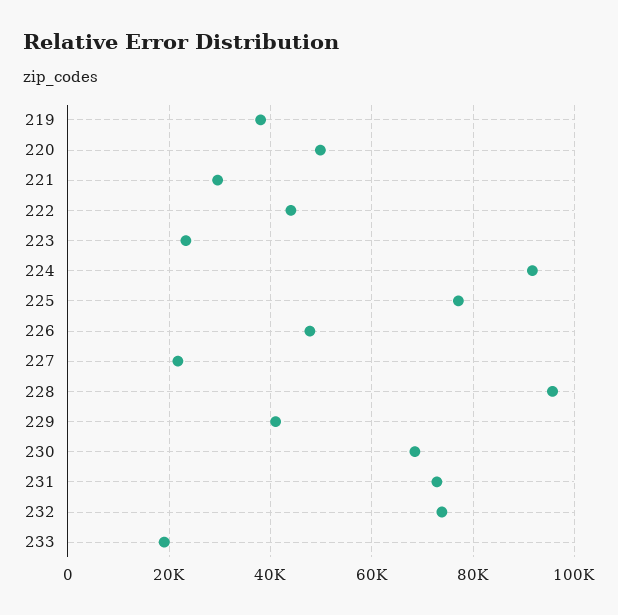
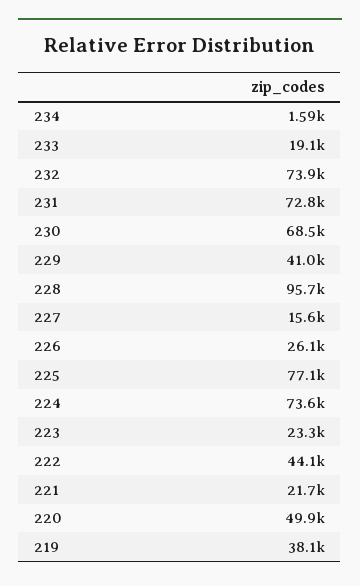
221: 30000 -> 21700
224: 92000 -> 73600
226: 48000 -> 26100
227: 22000 -> 15600
234: none -> 1590

